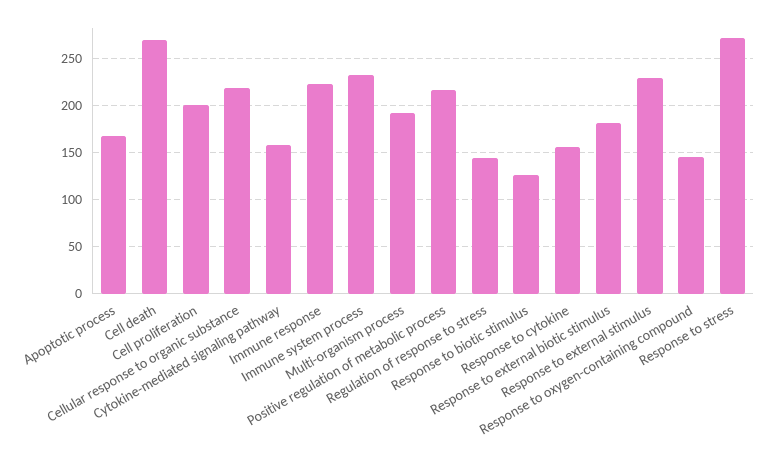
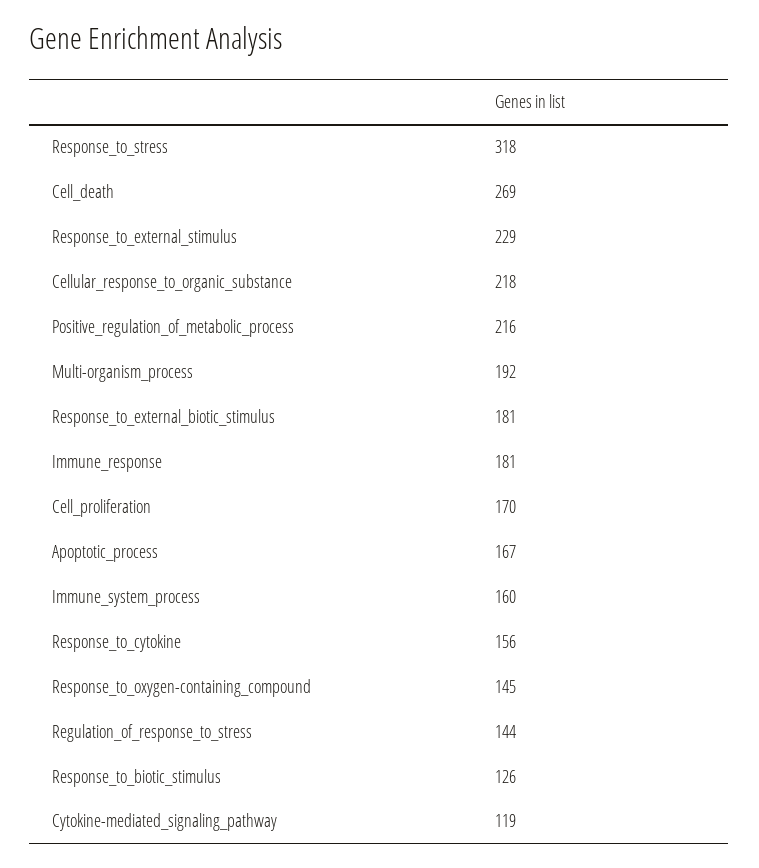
Cell proliferation: 200 -> 170
Cytokine-mediated signaling pathway: 160 -> 119
Immune response: 220 -> 181
Immune system process: 230 -> 160
Response to stress: 270 -> 318

